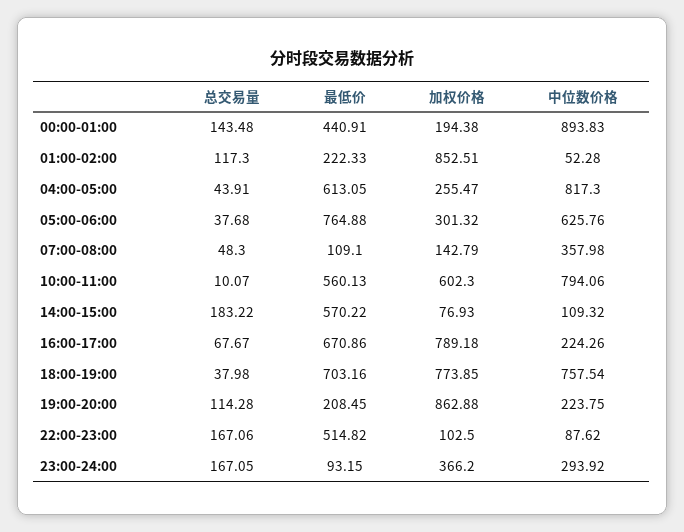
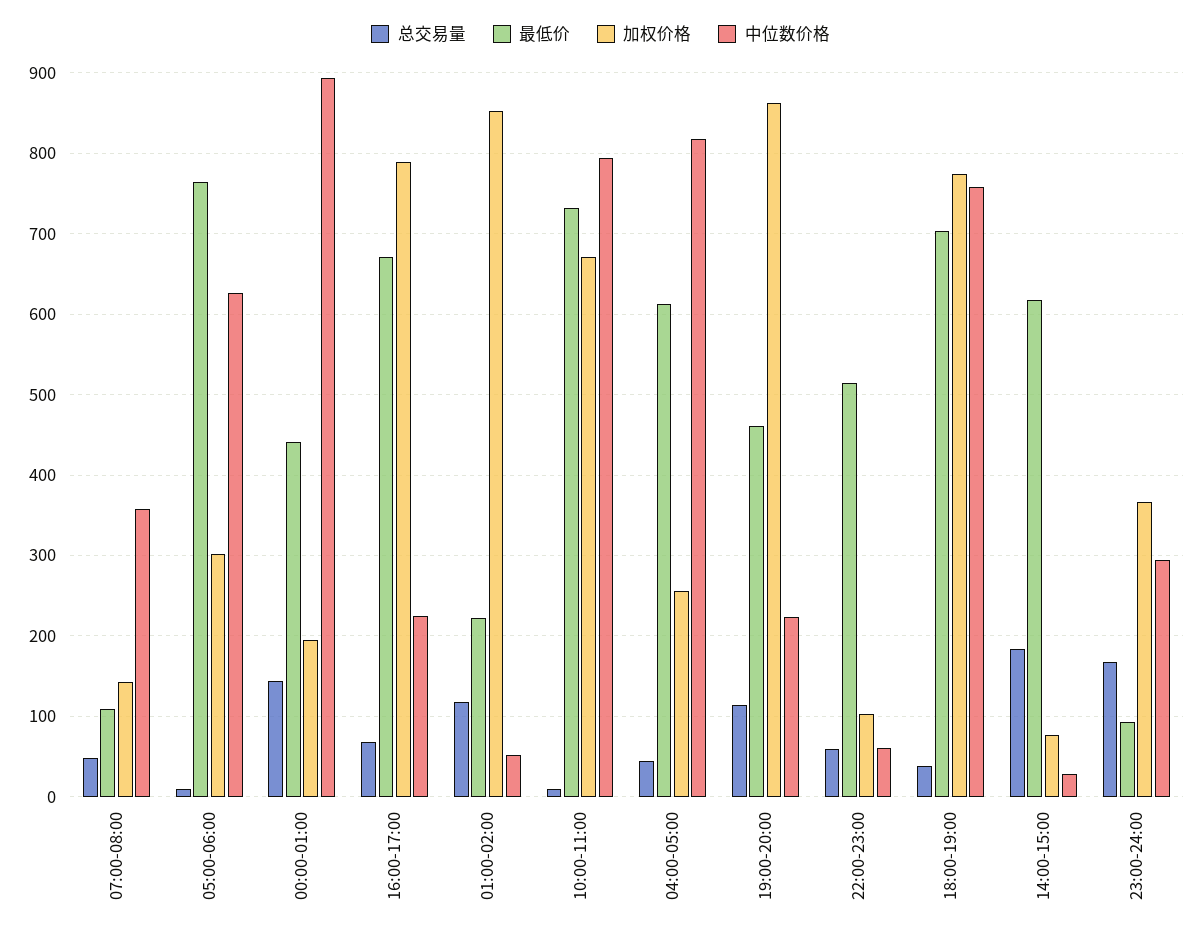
总交易量, 05:00-06:00: 37.68 -> 10
最低价, 10:00-11:00: 560.13 -> 730
加权价格, 10:00-11:00: 602.3 -> 670
最低价, 14:00-15:00: 570.22 -> 620
中位数价格, 14:00-15:00: 109.32 -> 30
最低价, 19:00-20:00: 208.45 -> 460
总交易量, 22:00-23:00: 167.06 -> 60
中位数价格, 22:00-23:00: 87.62 -> 60

